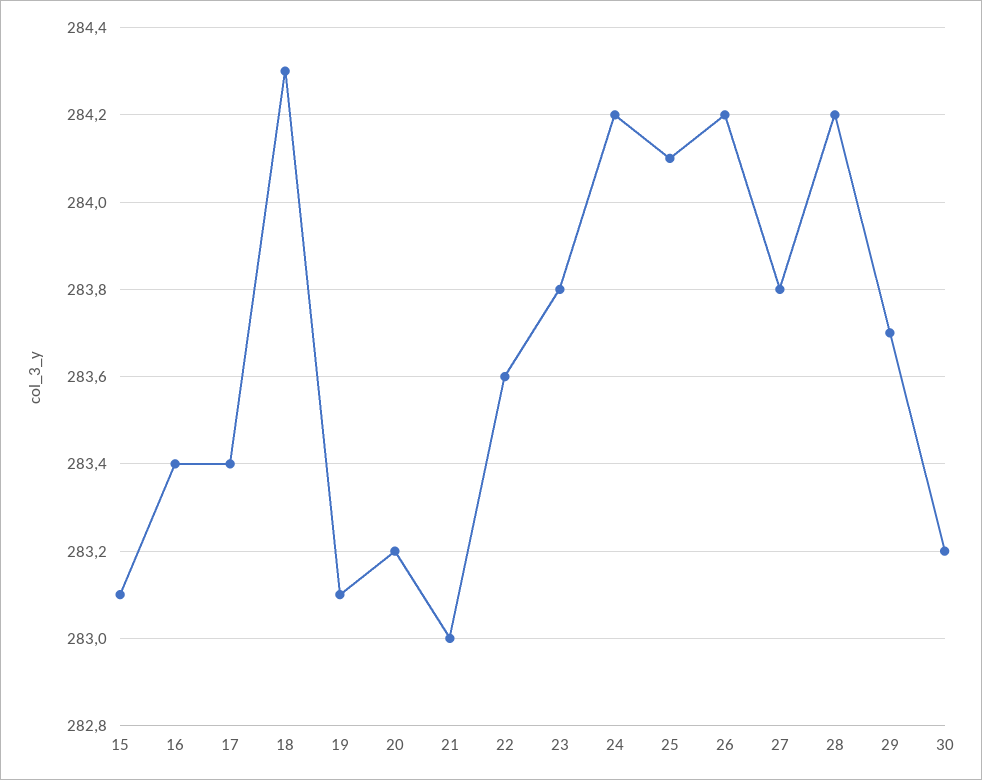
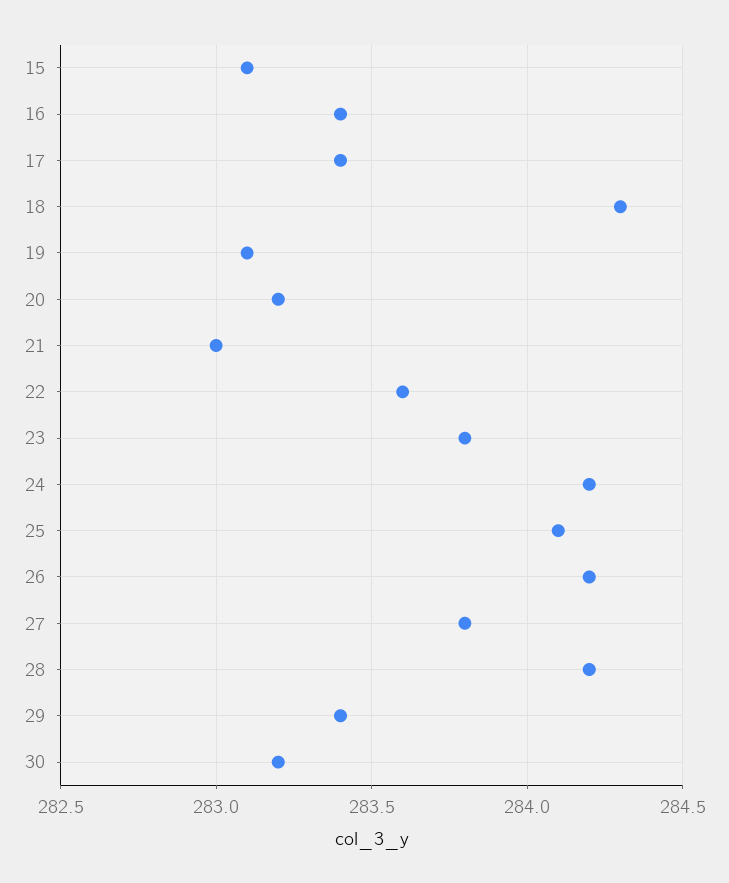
29: 283.7 -> 283.4

